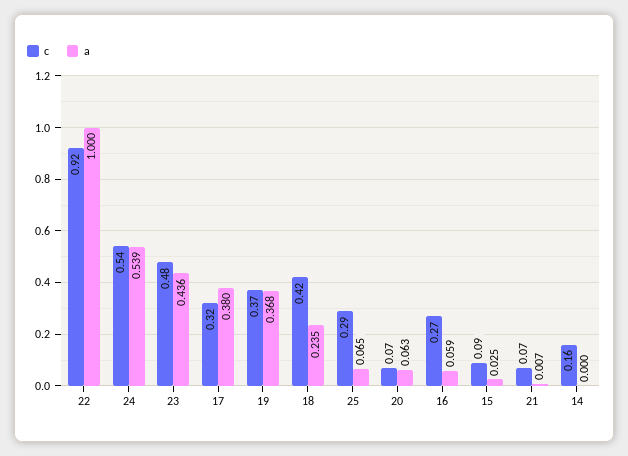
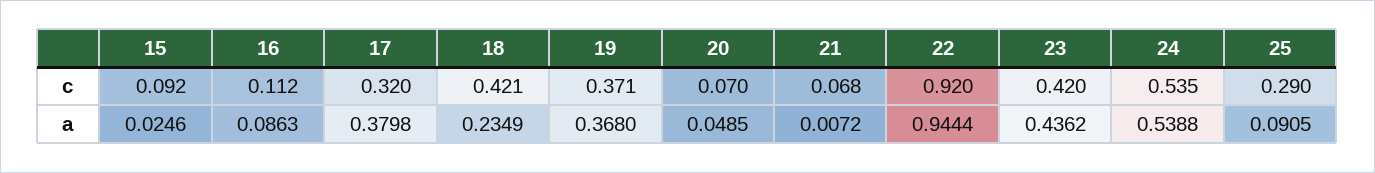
a, 22: 1 -> 0.9444
c, 23: 0.48 -> 0.42
a, 25: 0.065 -> 0.0905
a, 20: 0.063 -> 0.0485
c, 16: 0.27 -> 0.112
a, 16: 0.059 -> 0.0863
c, 14: 0.16 -> none
a, 14: 0 -> none

